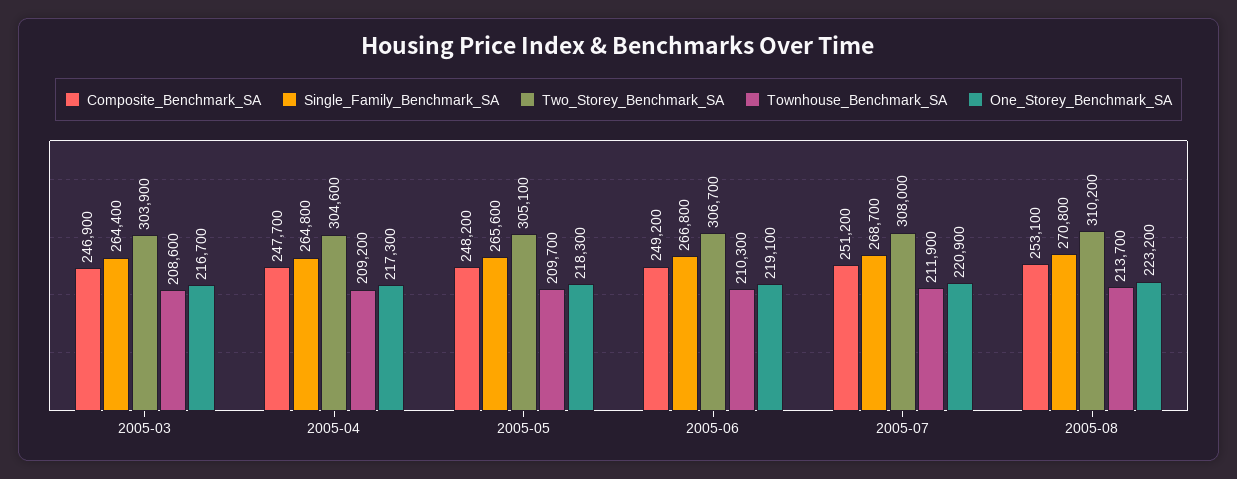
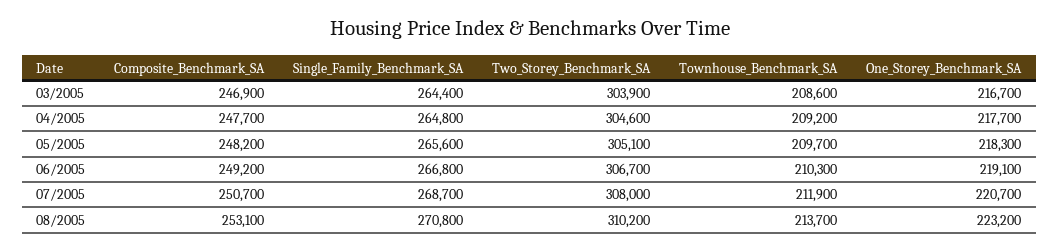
One_Storey_Benchmark_SA, 2005-04: 217300 -> 217700
Composite_Benchmark_SA, 2005-07: 251200 -> 250700
One_Storey_Benchmark_SA, 2005-07: 220900 -> 220700

